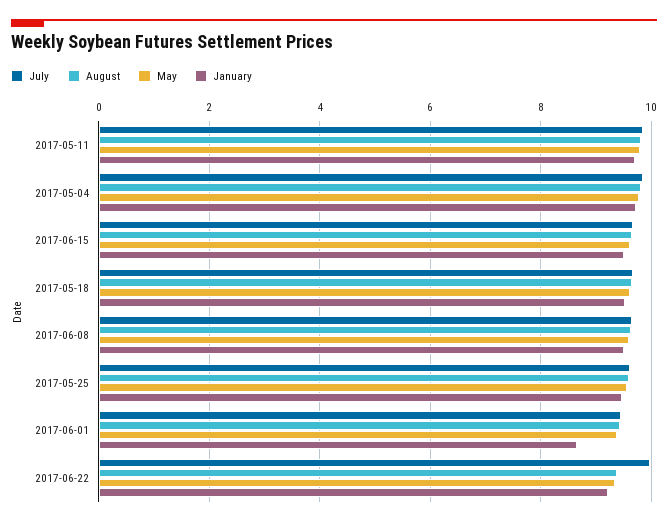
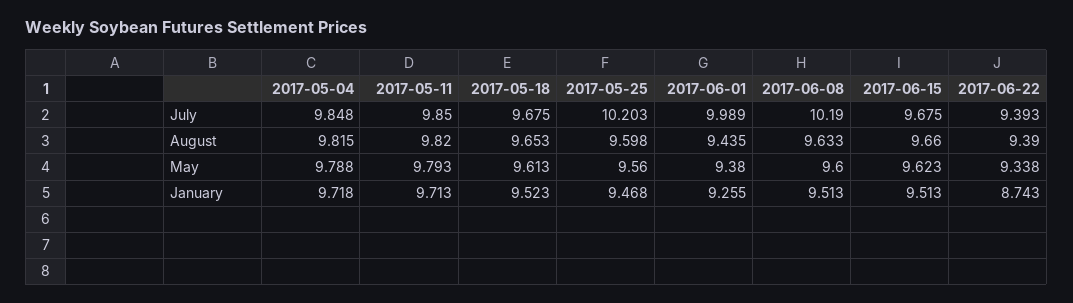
July, 2017-06-08: 9.6 -> 10.19
July, 2017-05-25: 9.6 -> 10.203
July, 2017-06-01: 9.4 -> 9.989
January, 2017-06-01: 8.6 -> 9.255
July, 2017-06-22: 10 -> 9.393
January, 2017-06-22: 9.2 -> 8.743

